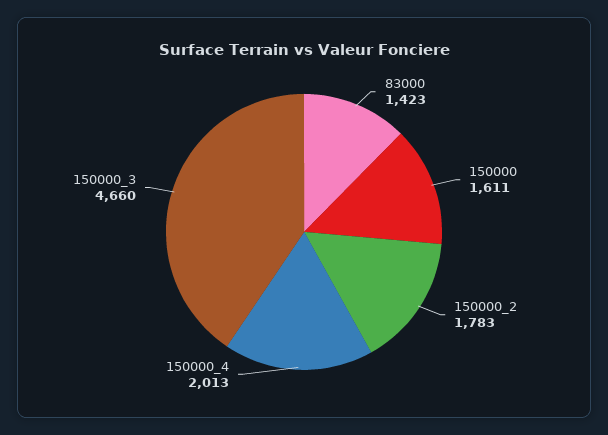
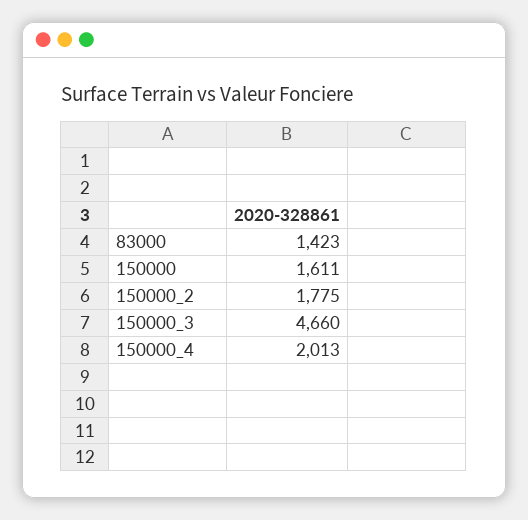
150000_2: 1783 -> 1775

